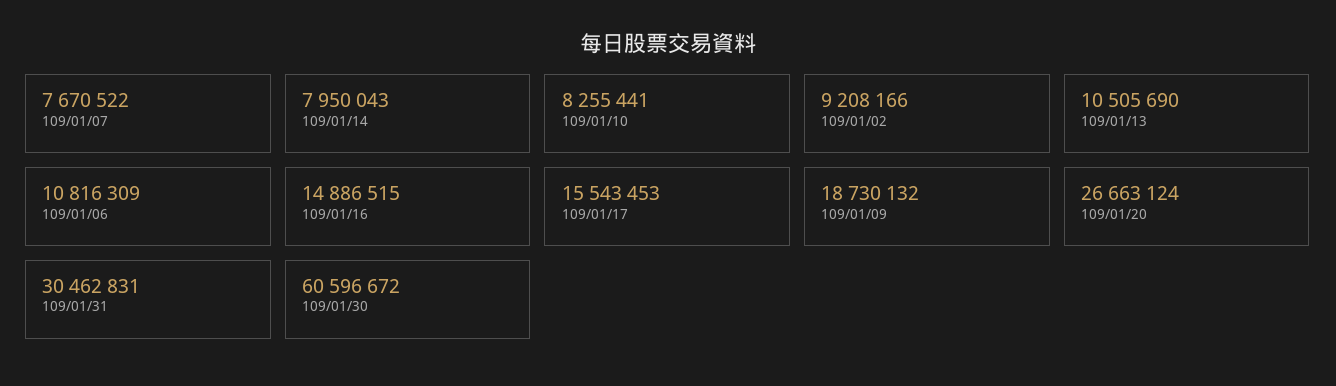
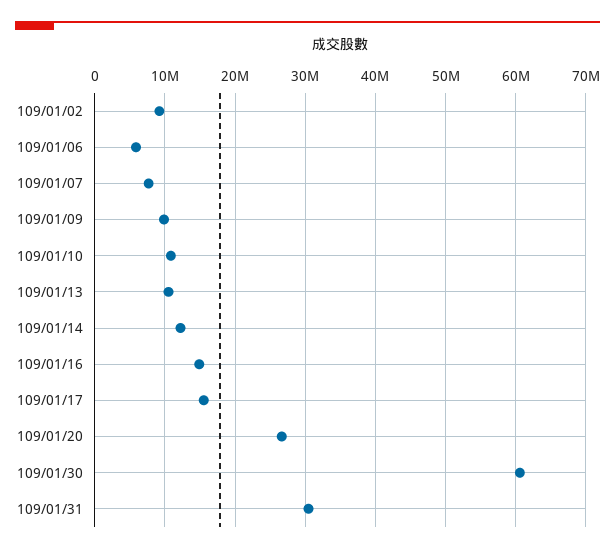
109/01/14: 7950043 -> 12000000
109/01/10: 8255441 -> 11000000
109/01/06: 10816309 -> 6000000
109/01/09: 18730132 -> 10000000

